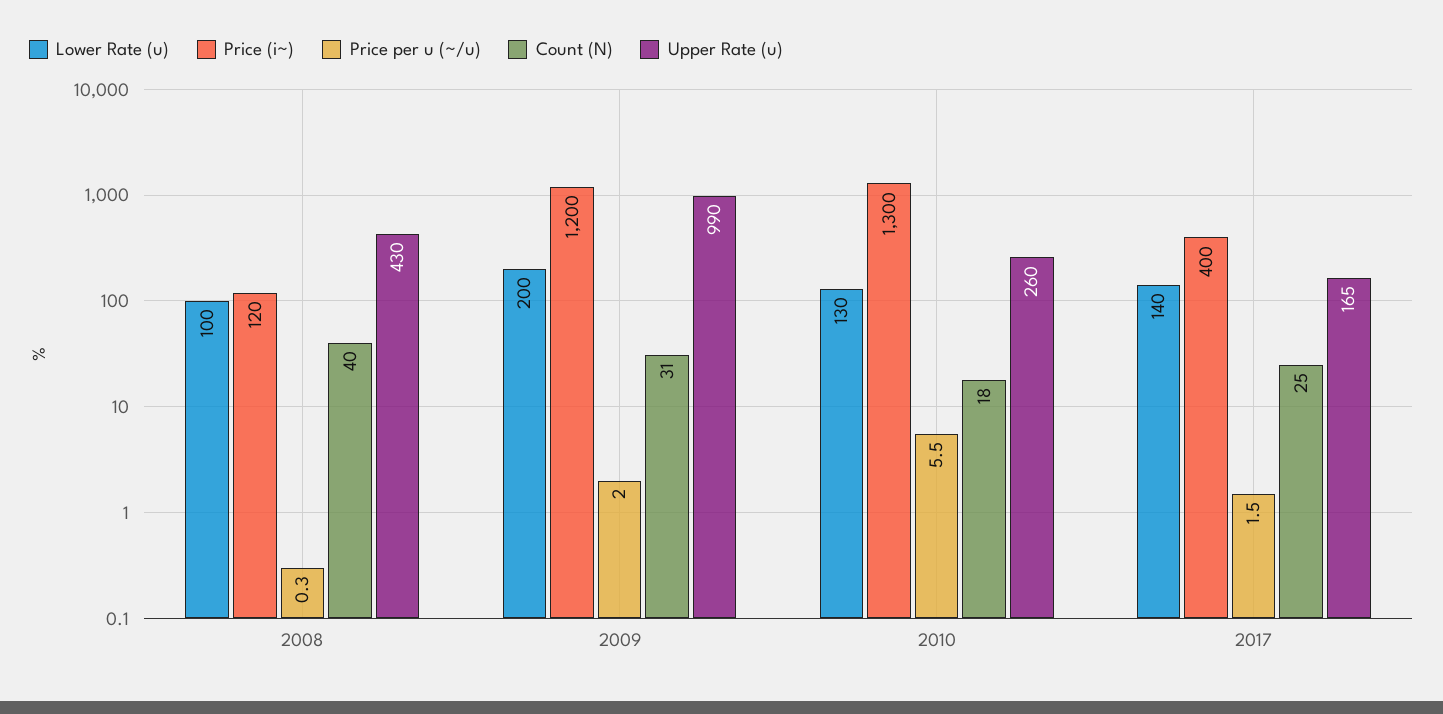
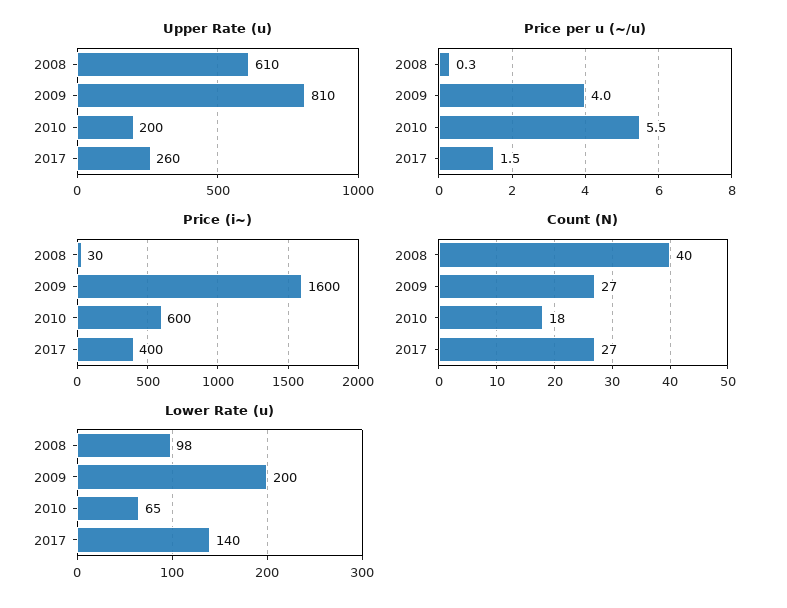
Lower Rate (u), 2008: 100 -> 98
Price (i~), 2008: 120 -> 30
Upper Rate (u), 2008: 430 -> 610
Price (i~), 2009: 1200 -> 1600
Price per u (~/u), 2009: 2 -> 4
Count (N), 2009: 31 -> 27
Upper Rate (u), 2009: 990 -> 810
Lower Rate (u), 2010: 130 -> 65
Price (i~), 2010: 1300 -> 600
Upper Rate (u), 2010: 260 -> 200
Count (N), 2017: 25 -> 27
Upper Rate (u), 2017: 165 -> 260

